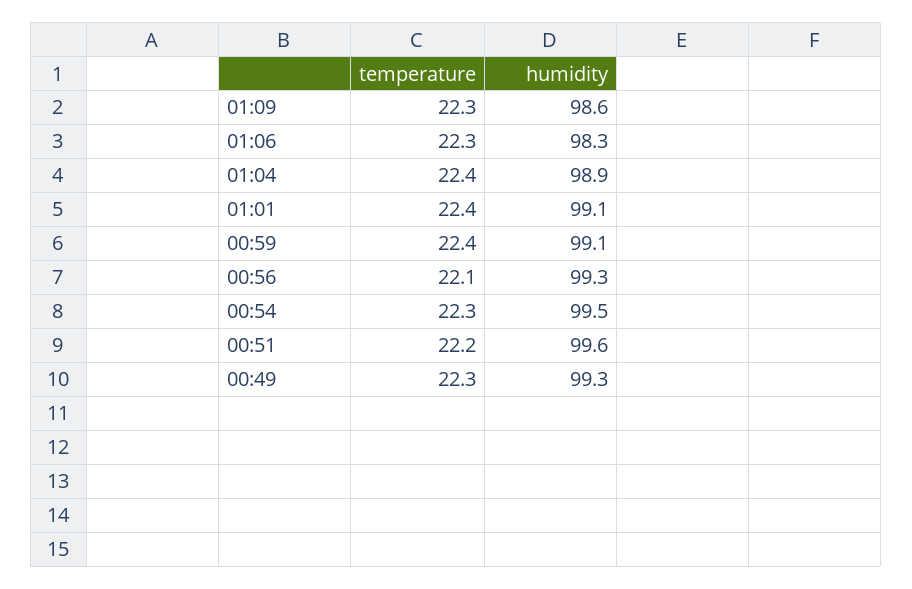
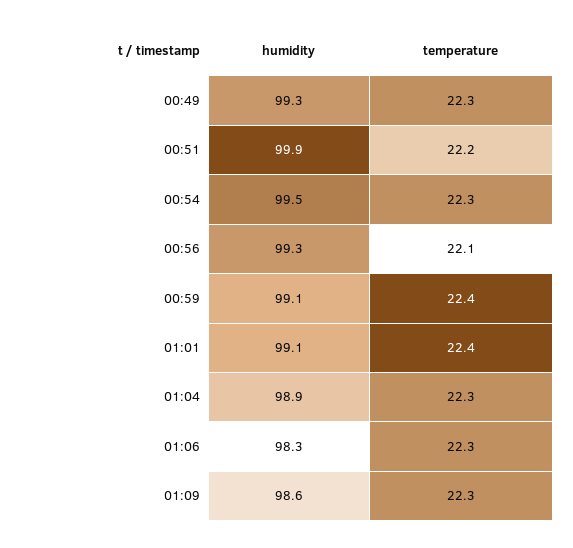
temperature, 01:04: 22.4 -> 22.3
humidity, 00:51: 99.6 -> 99.9

